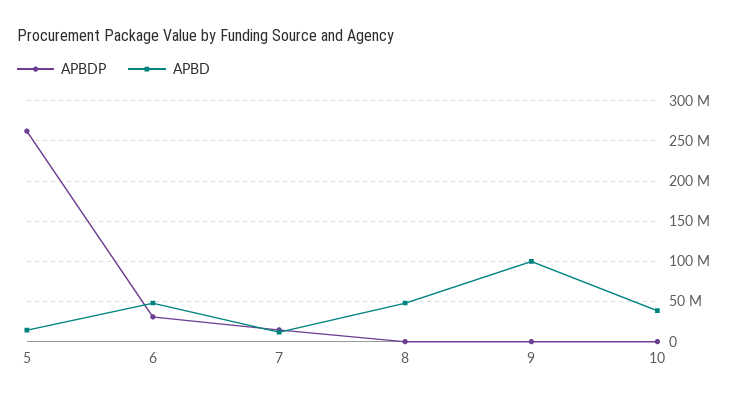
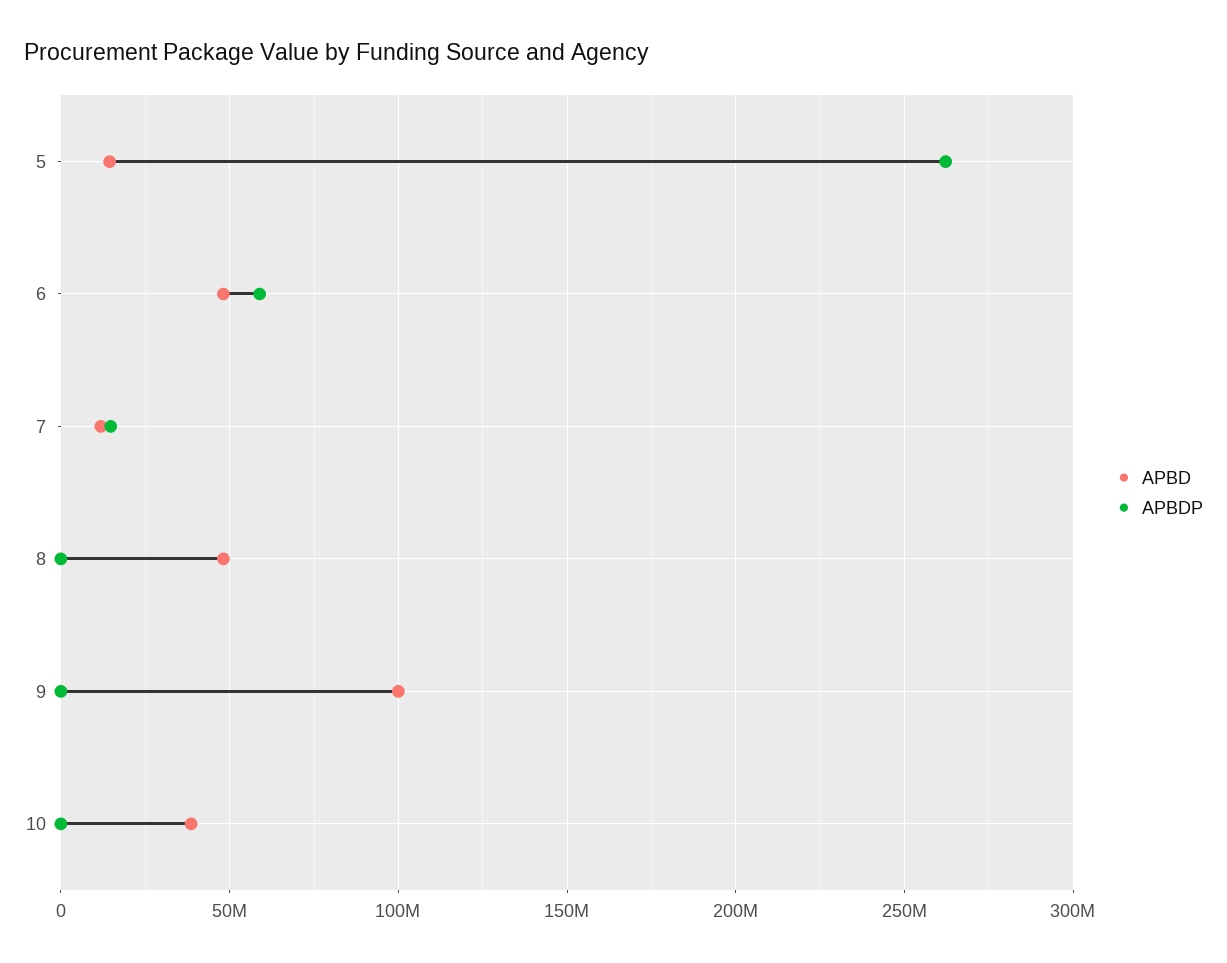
APBDP, 6: 30000000 -> 60000000

